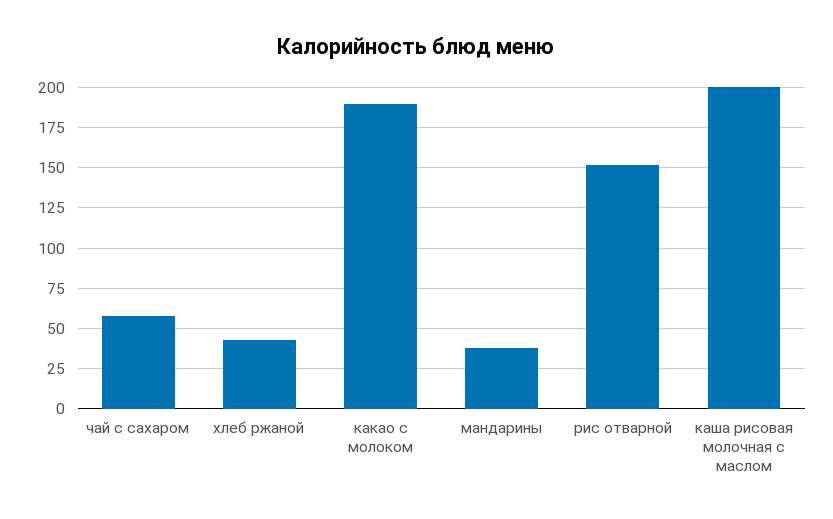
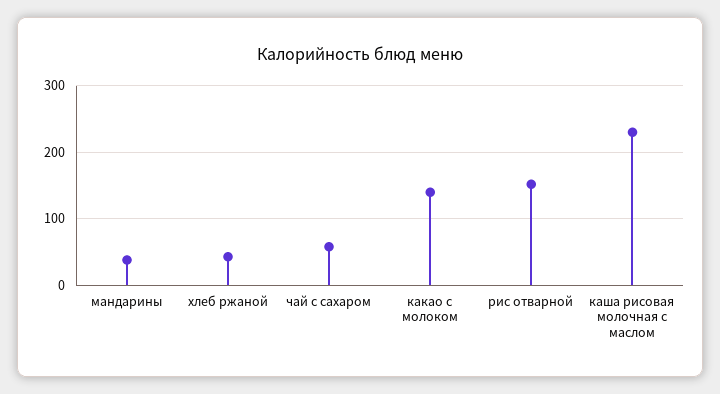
какао с молоком: 190 -> 140
каша рисовая молочная с маслом: 200 -> 230

